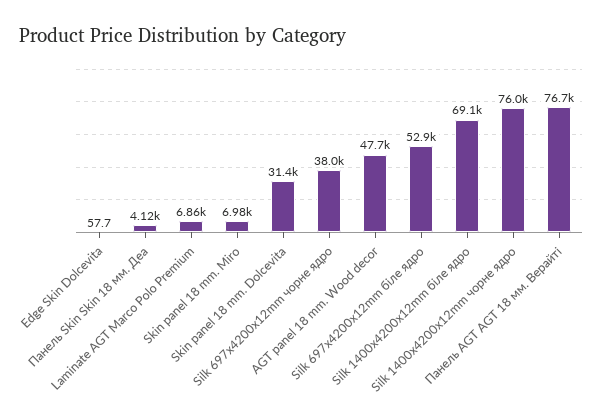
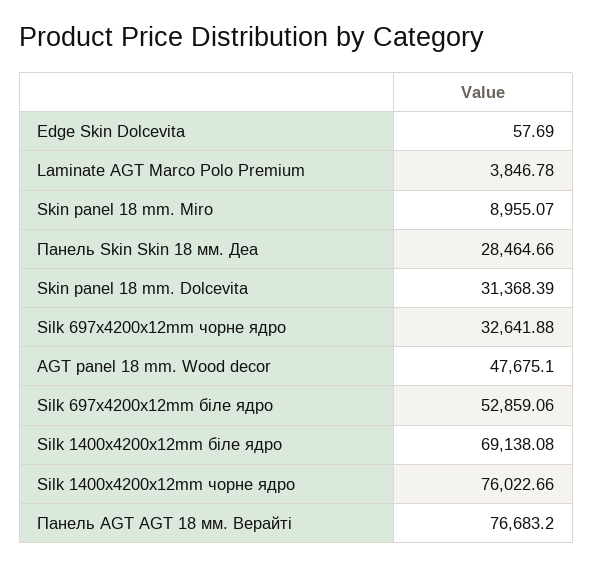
Панель Skin Skin 18 мм. Деа: 4120 -> 28464.66
Laminate AGT Marco Polo Premium: 6860 -> 3846.78
Skin panel 18 mm. Miro: 6980 -> 8955.07
Silk 697x4200x12mm чорне ядро: 38000 -> 32641.88

